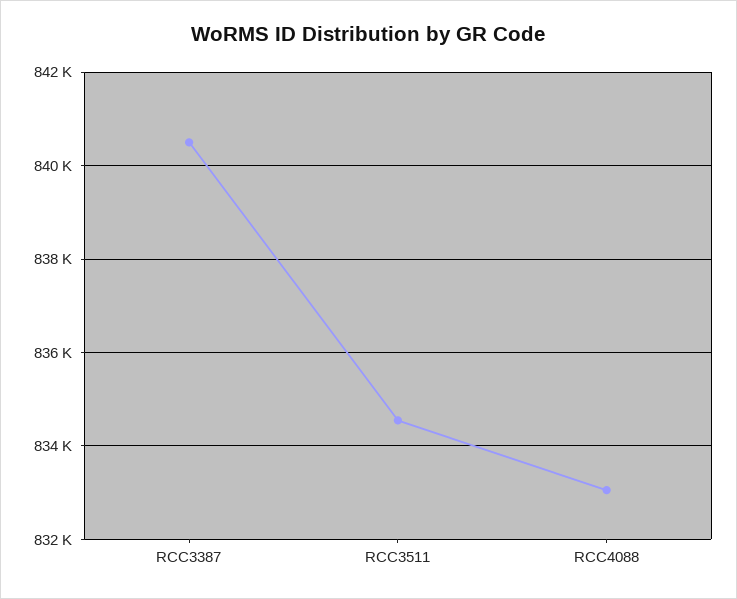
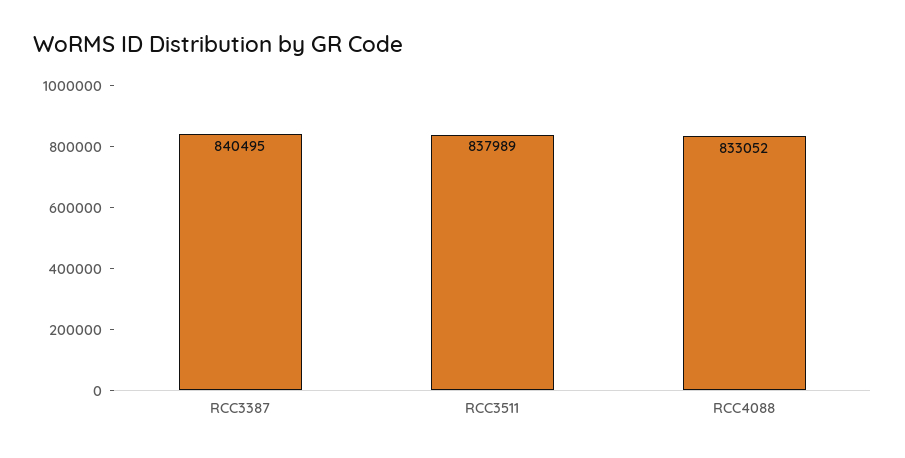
RCC3511: 834600 -> 837989

